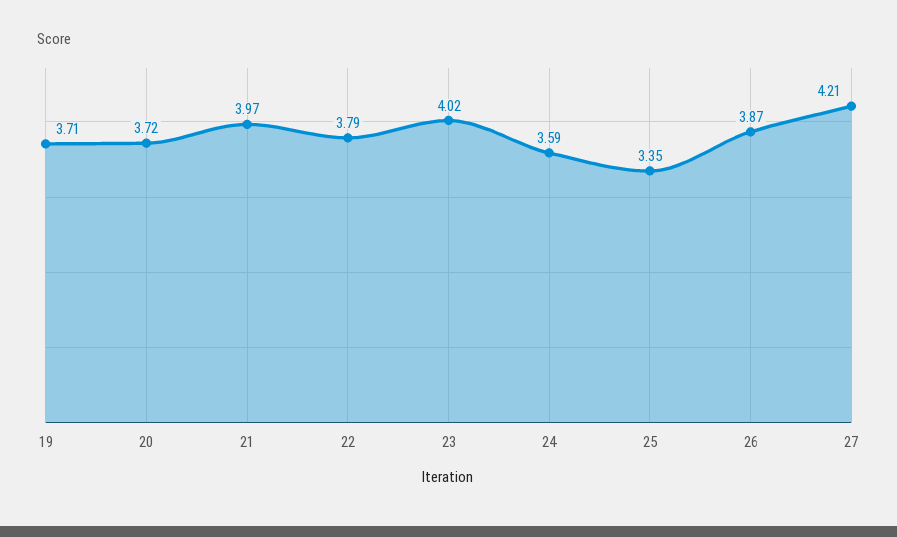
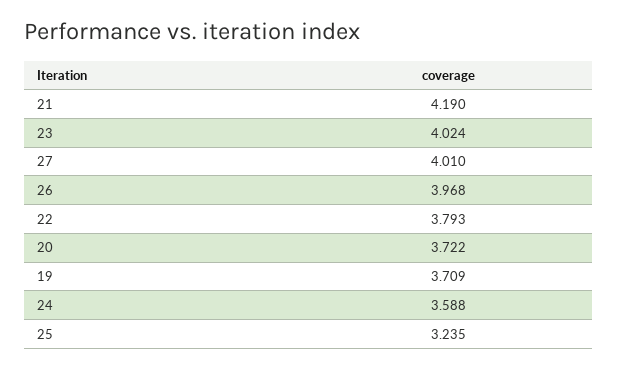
21: 3.97 -> 4.19
25: 3.35 -> 3.235
26: 3.87 -> 3.968
27: 4.21 -> 4.01

